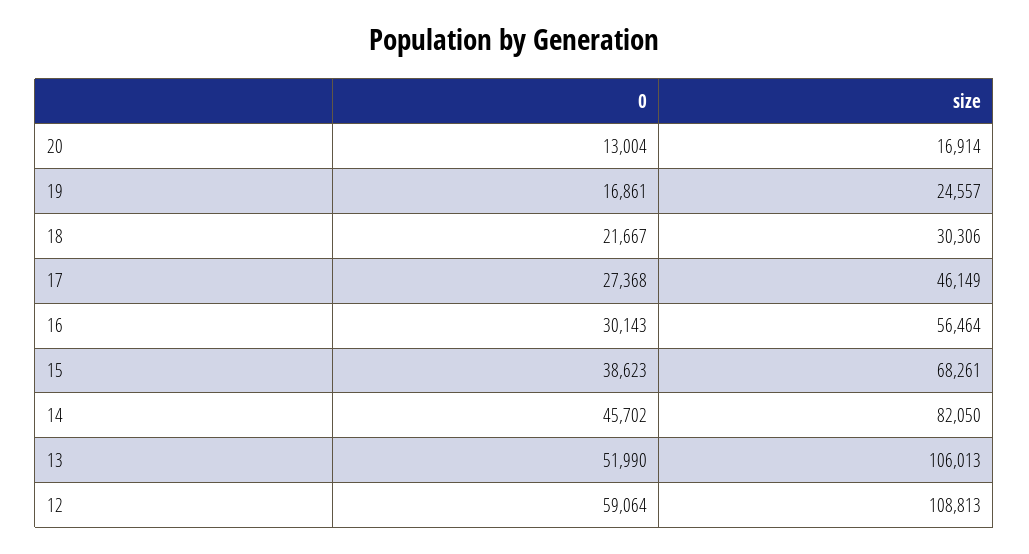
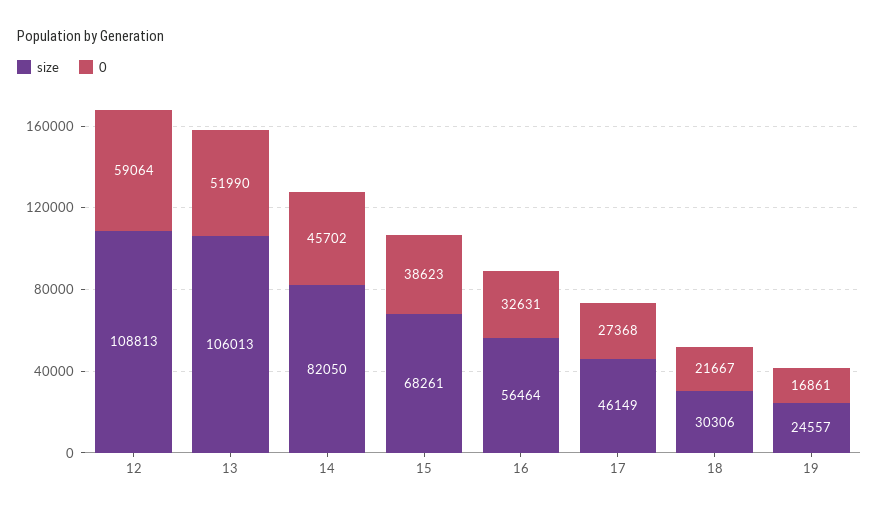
0, 20: 13004 -> none
size, 20: 16914 -> none
0, 16: 30143 -> 32631

